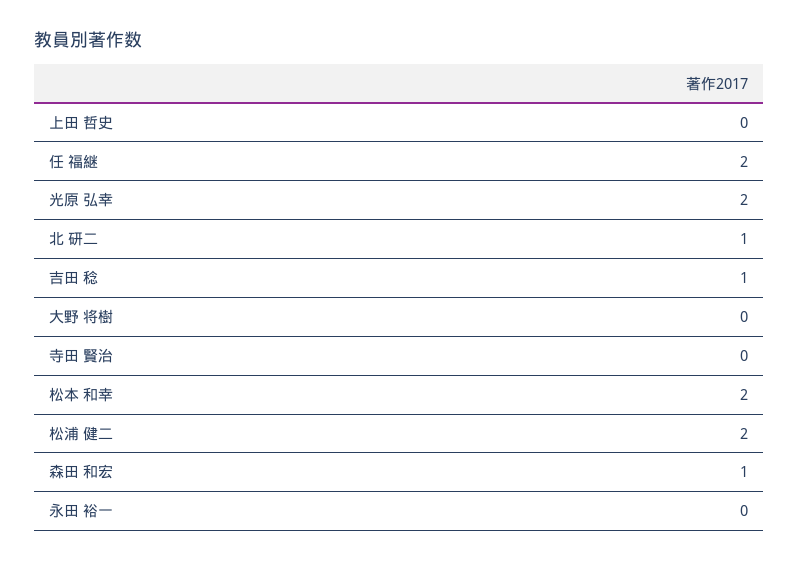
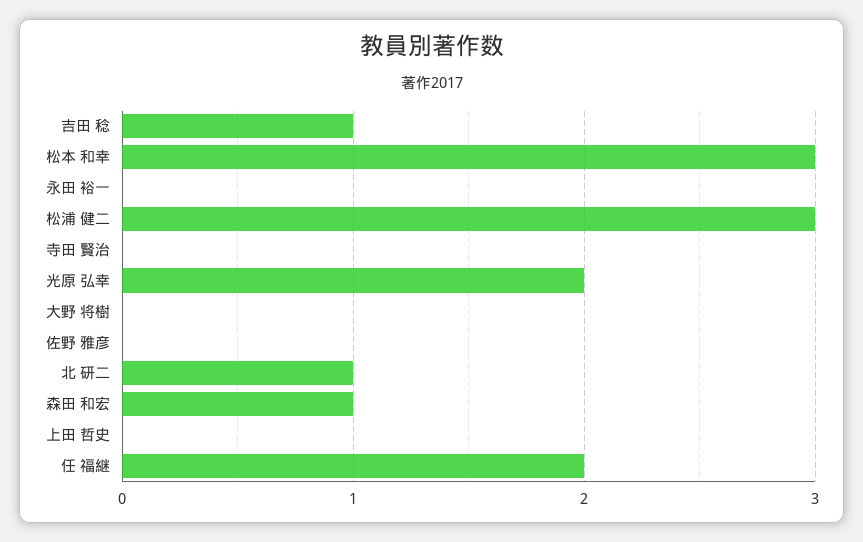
松本 和幸: 2 -> 3
松浦 健二: 2 -> 3
佐野 雅彦: none -> 0

